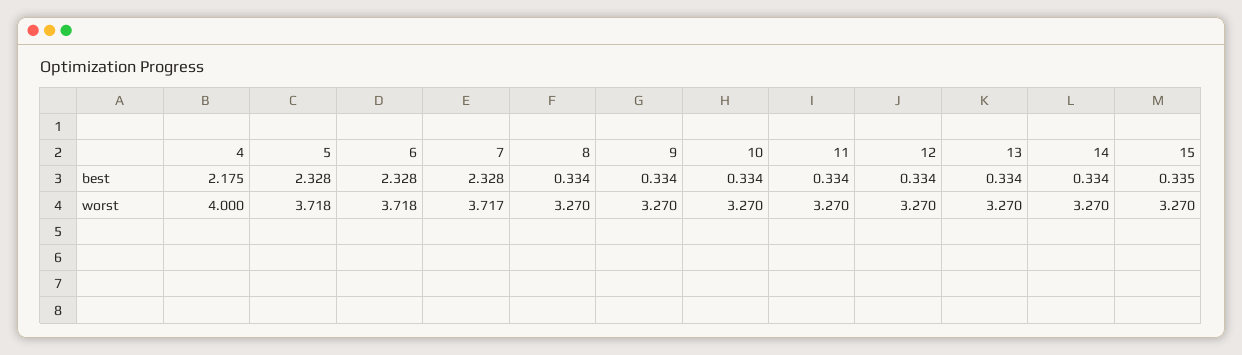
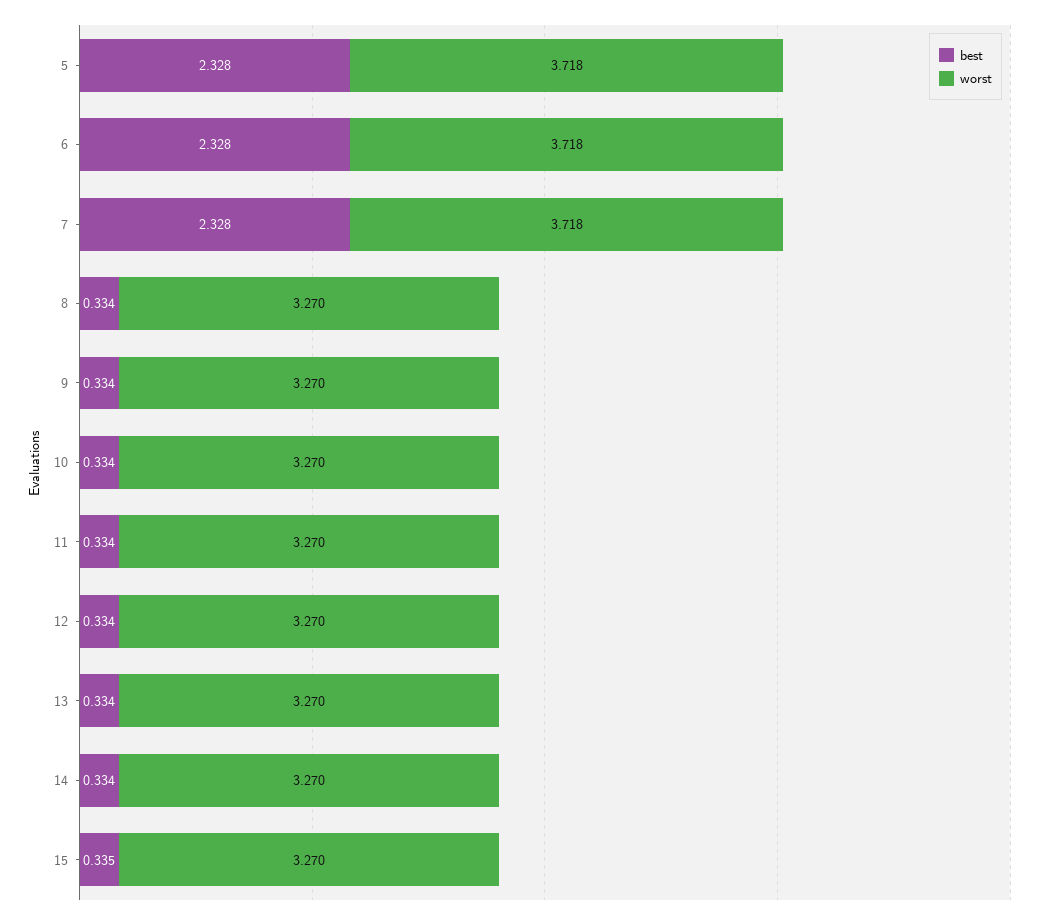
best, 4: 2.175 -> none
worst, 4: 4 -> none
worst, 7: 3.717 -> 3.718

